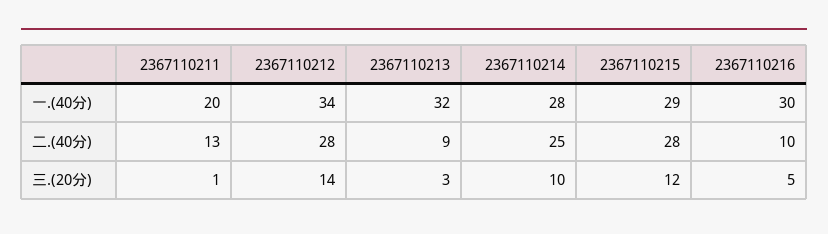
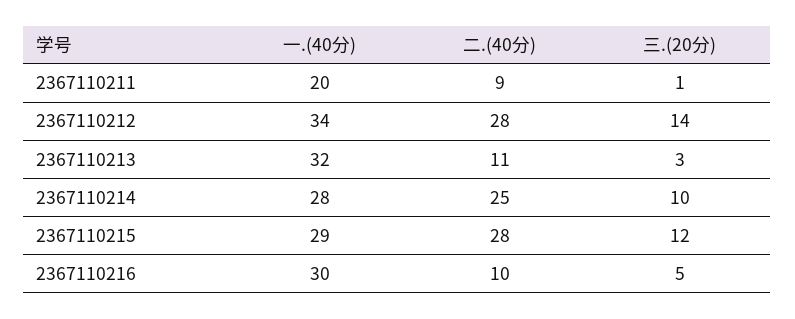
2367110211, 二.(40分): 13 -> 9
2367110213, 二.(40分): 9 -> 11

